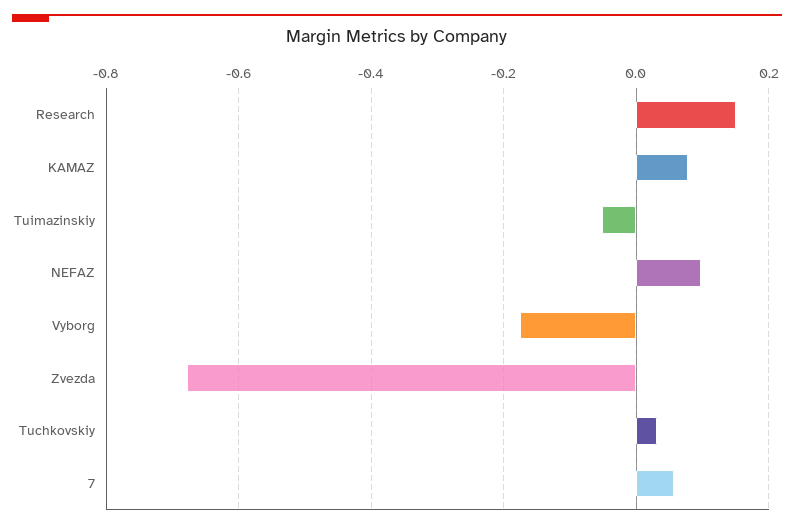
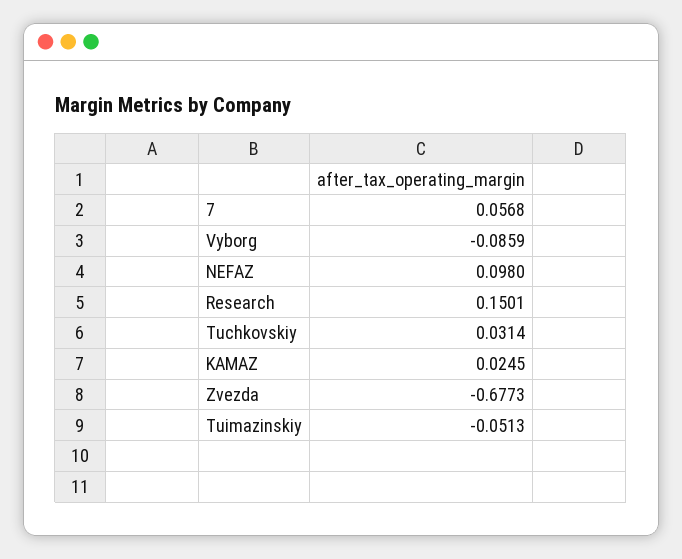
KAMAZ: 0.08 -> 0.0245
Vyborg: -0.18 -> -0.0859

